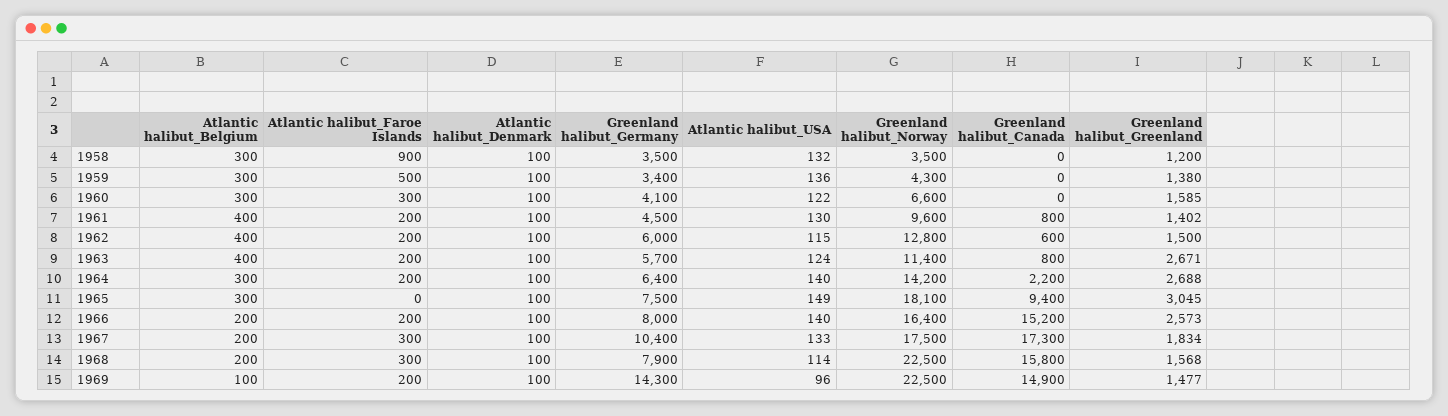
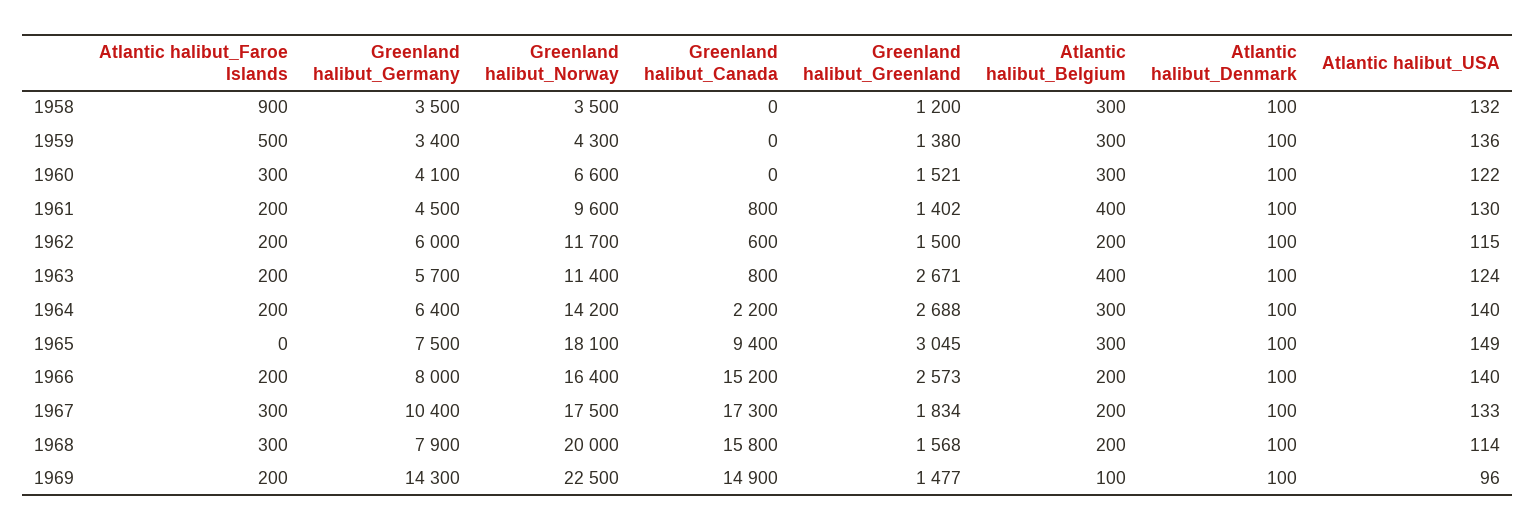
Greenland halibut_Greenland, 1960: 1585 -> 1521
Atlantic halibut_Belgium, 1962: 400 -> 200
Greenland halibut_Norway, 1962: 12800 -> 11700
Greenland halibut_Norway, 1968: 22500 -> 20000

